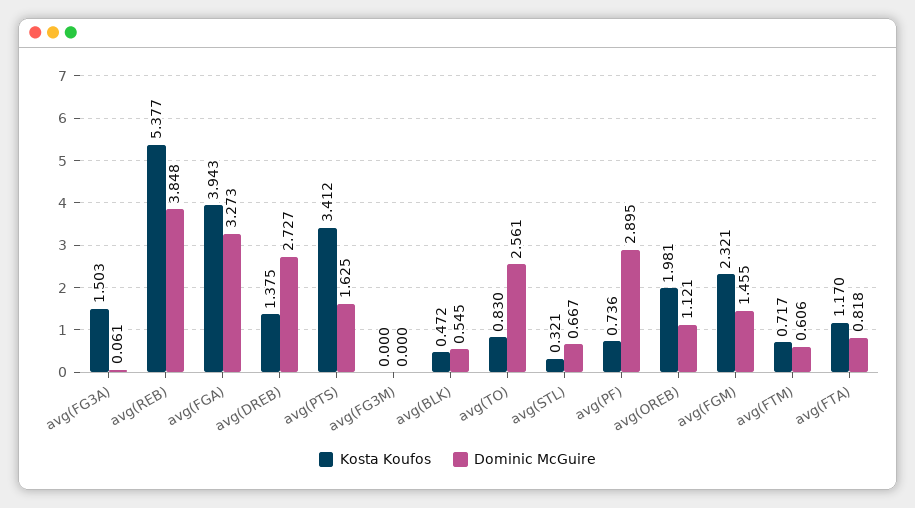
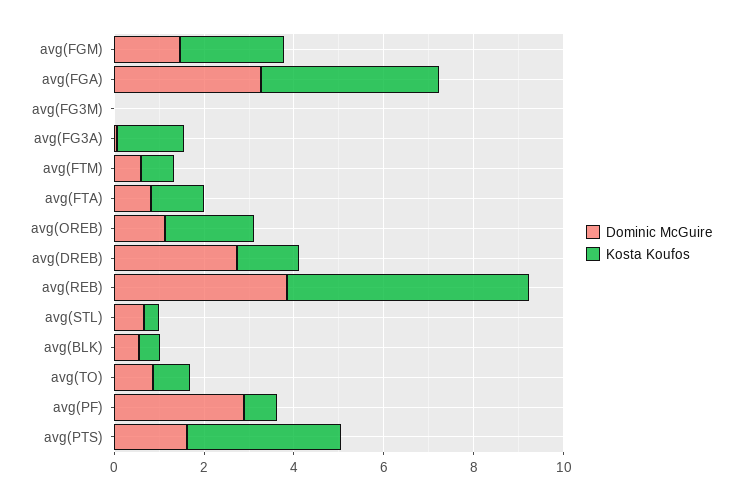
Dominic McGuire, avg(TO): 2.561 -> 1

